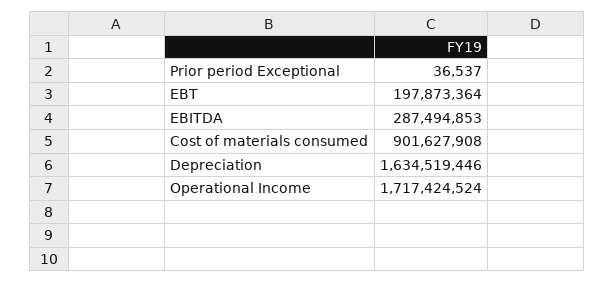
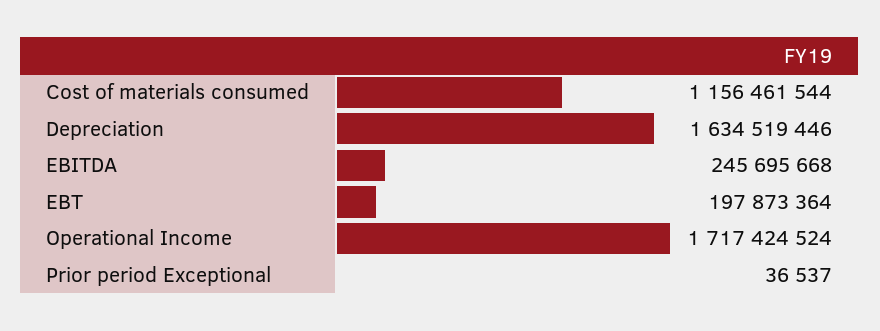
EBITDA: 287494853 -> 245695668
Cost of materials consumed: 901627908 -> 1156461544

